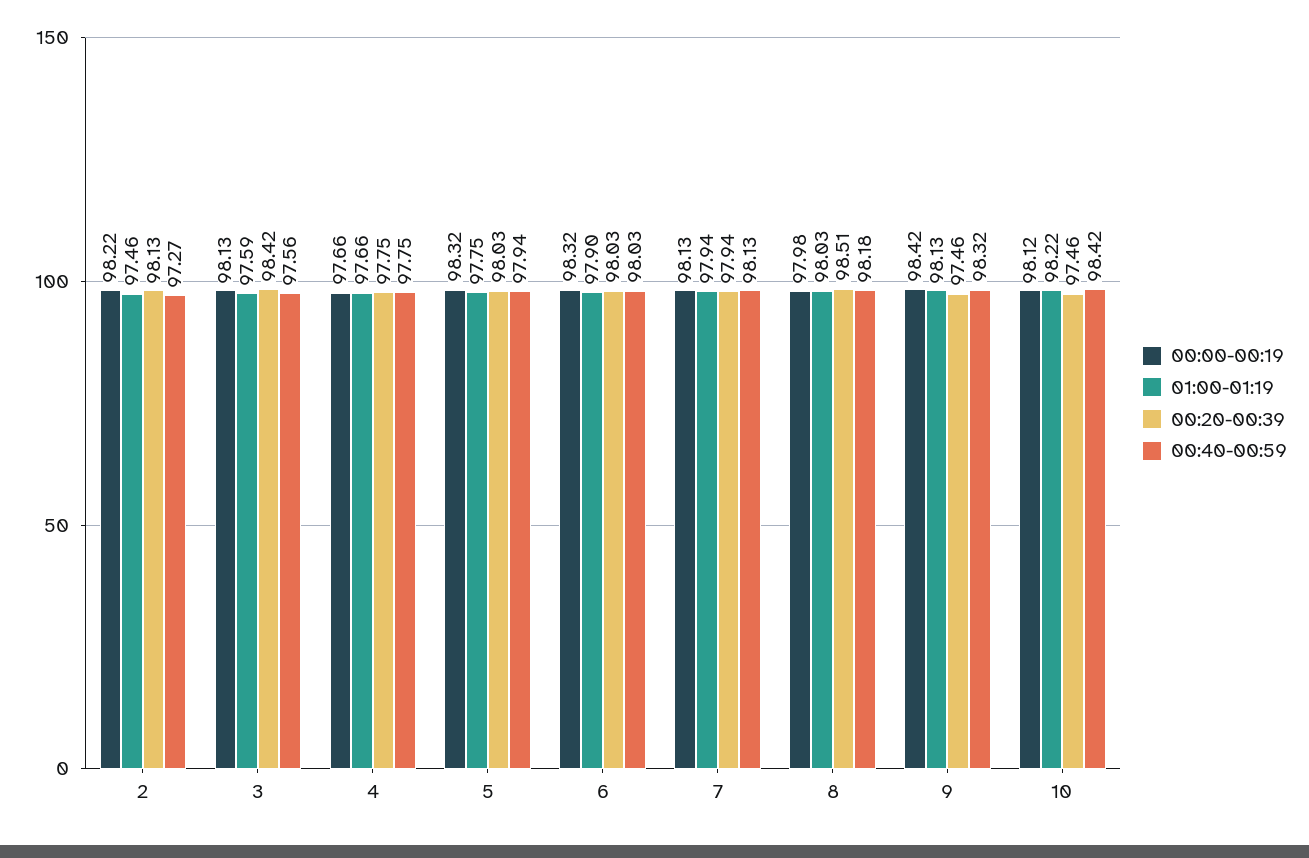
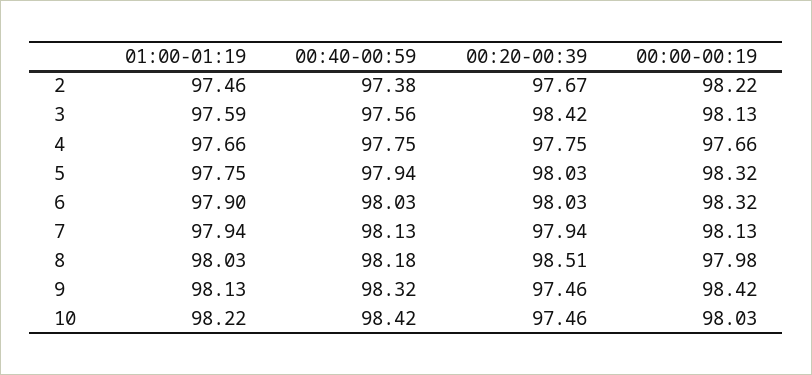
00:20-00:39, 2: 98.13 -> 97.67
00:40-00:59, 2: 97.27 -> 97.38
00:00-00:19, 10: 98.12 -> 98.03

